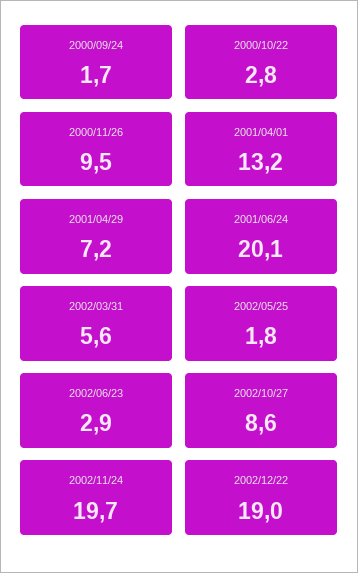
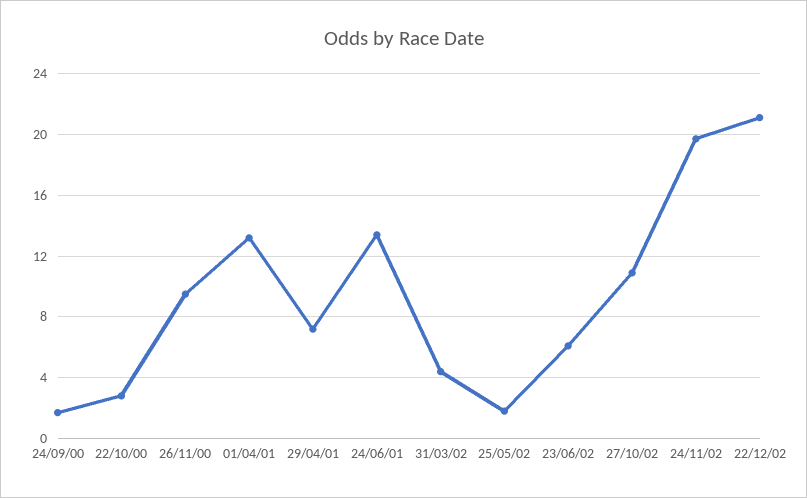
2001/06/24: 20.1 -> 13.5
2002/03/31: 5.6 -> 4.5
2002/06/23: 2.9 -> 6
2002/10/27: 8.6 -> 11
2002/12/22: 19 -> 21

